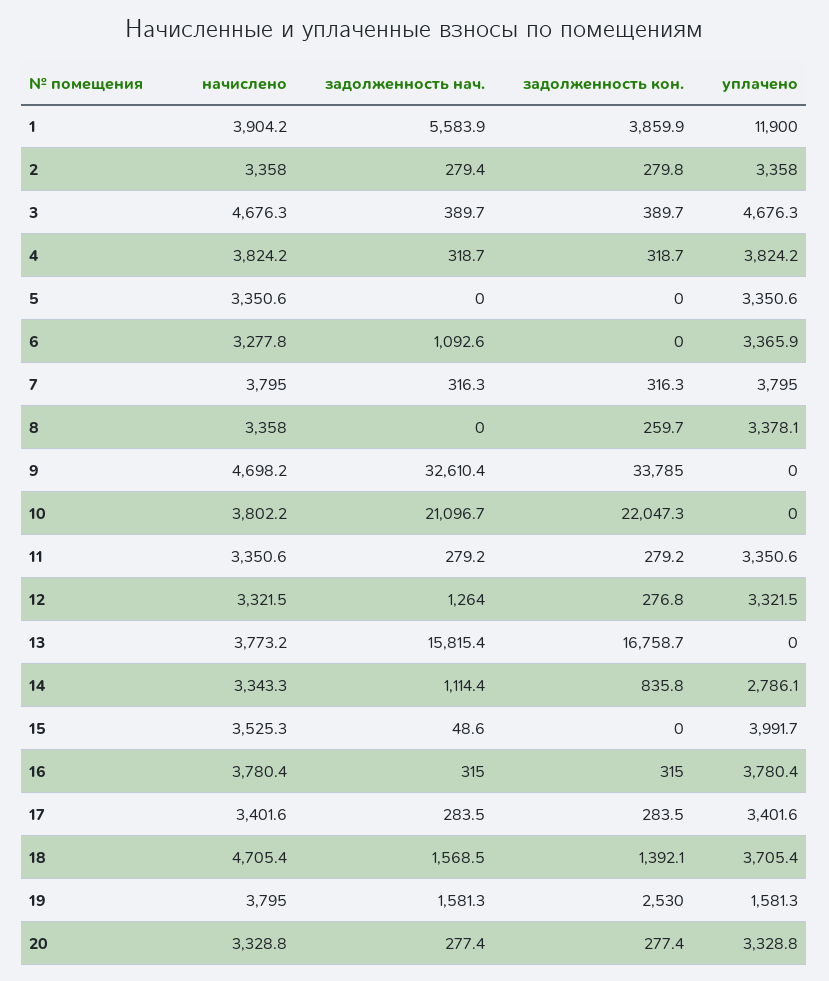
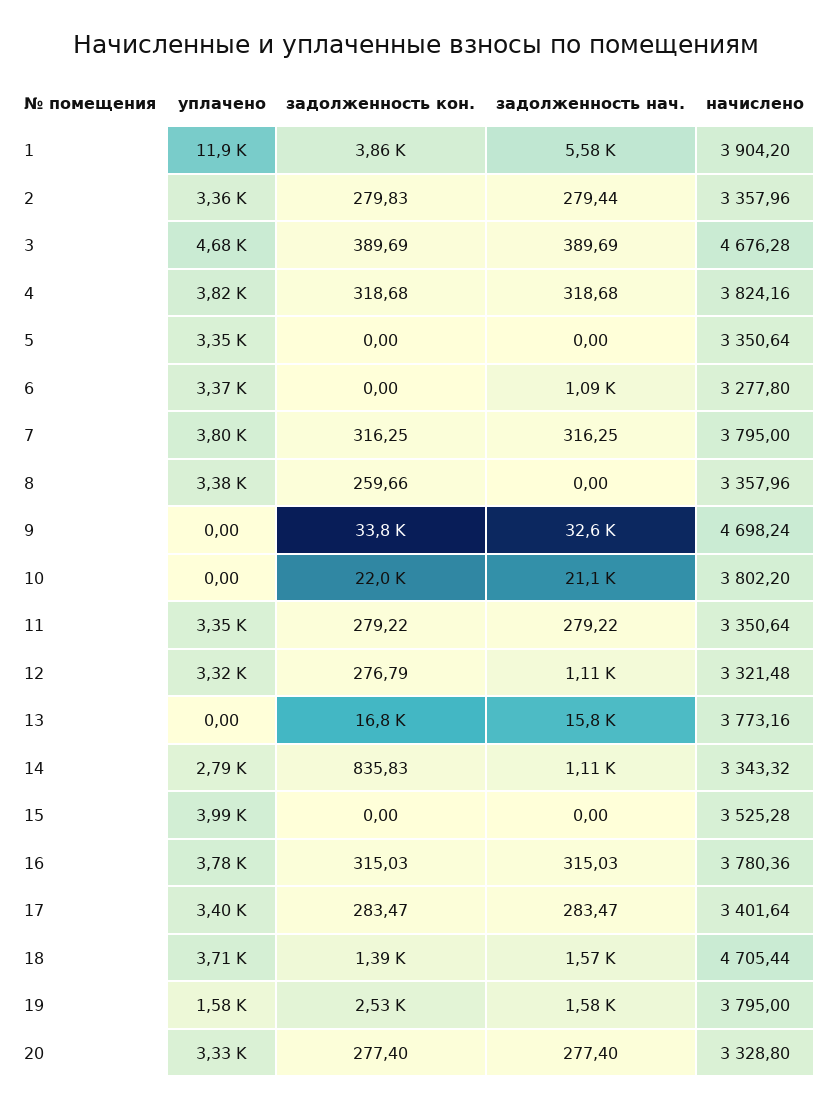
задолженность нач., 12: 1264 -> 1110
задолженность нач., 15: 48.6 -> 0

